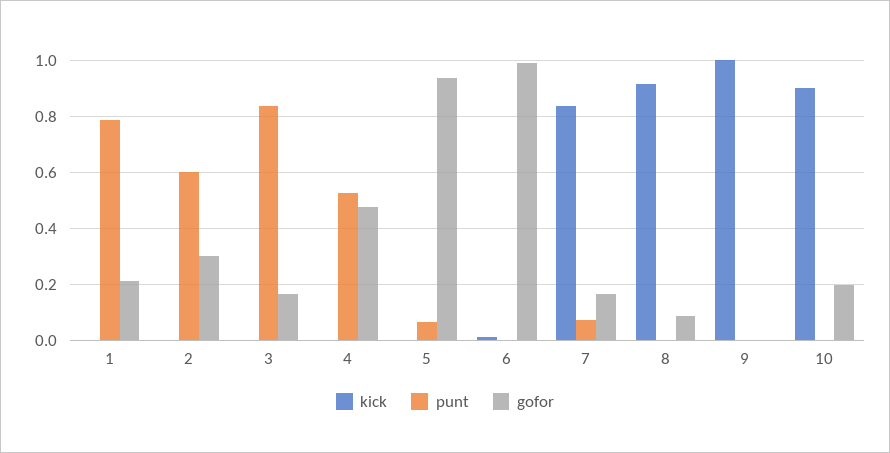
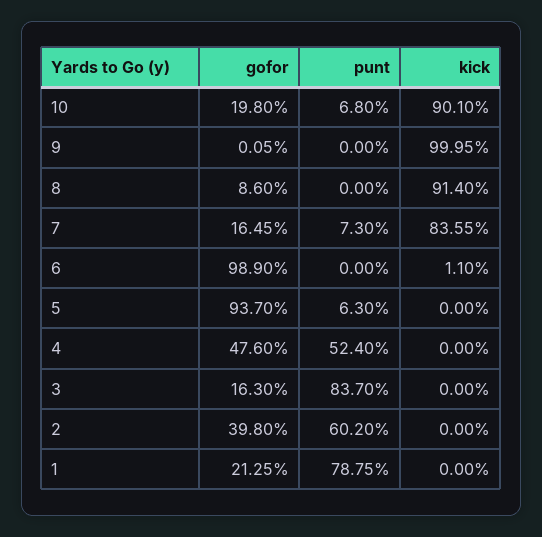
gofor, 2: 0.3 -> 0.398
punt, 10: 0 -> 0.068

